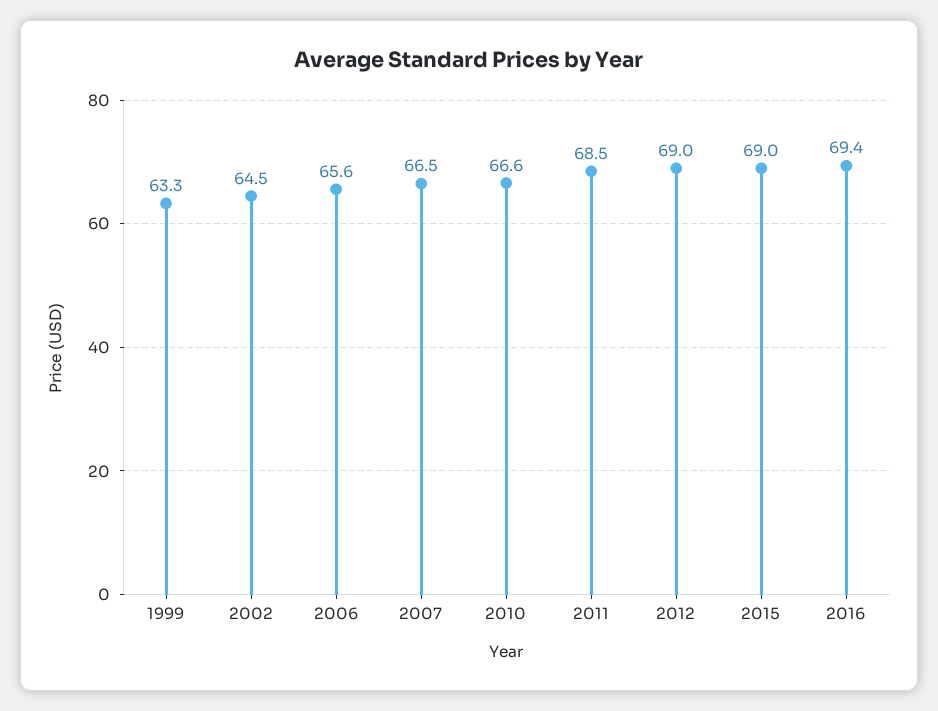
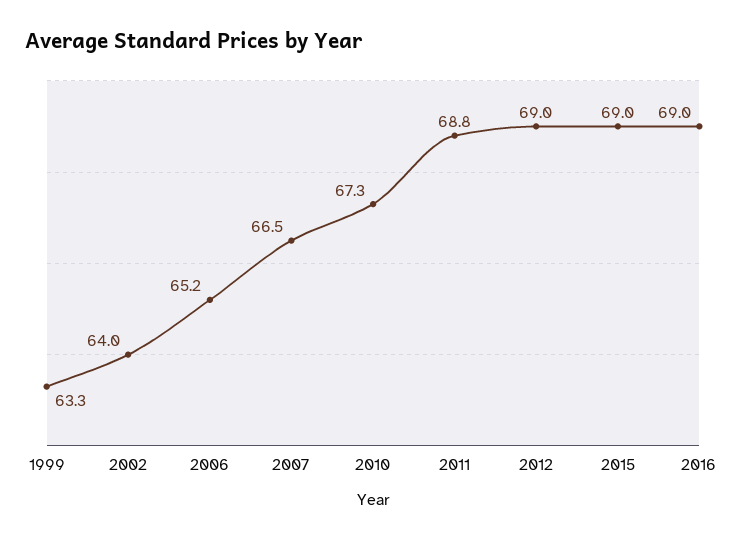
2002: 64.5 -> 64
2006: 65.6 -> 65.2
2010: 66.6 -> 67.3
2011: 68.5 -> 68.8
2016: 69.4 -> 69

